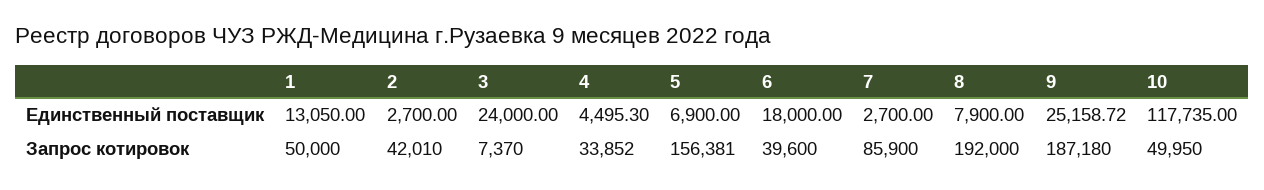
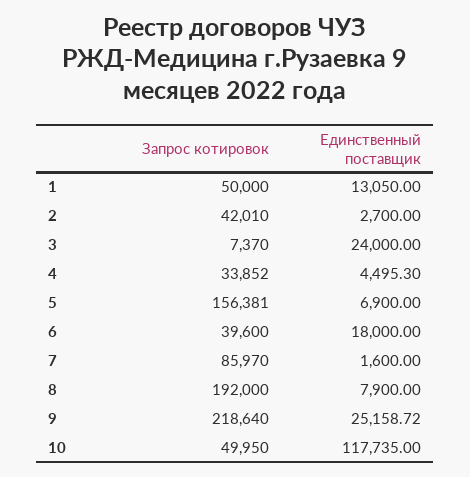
7, Единственный поставщик: 2700 -> 1600
7, Запрос котировок: 85900 -> 85970
9, Запрос котировок: 187180 -> 218640

